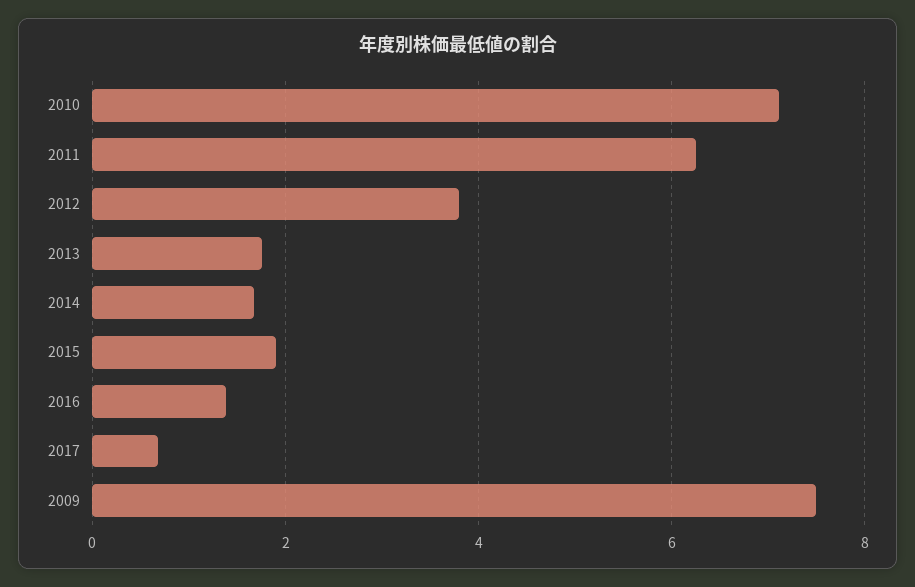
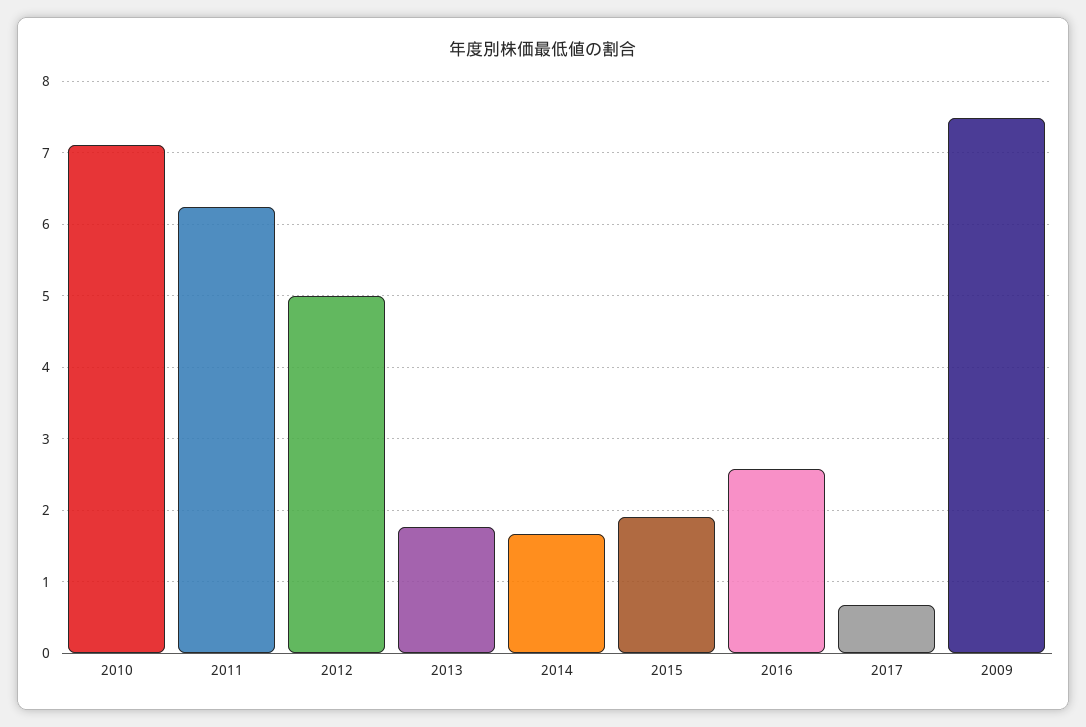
2012: 3.8 -> 5
2016: 1.4 -> 2.6

